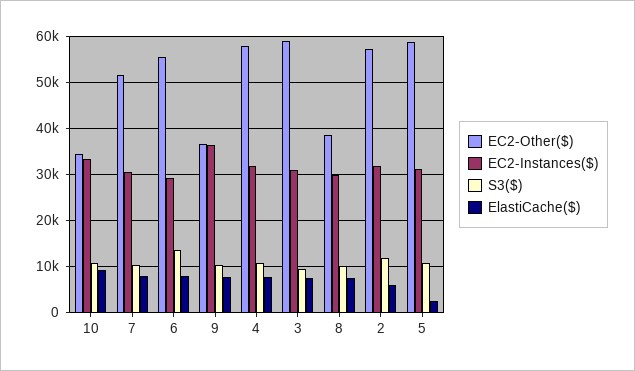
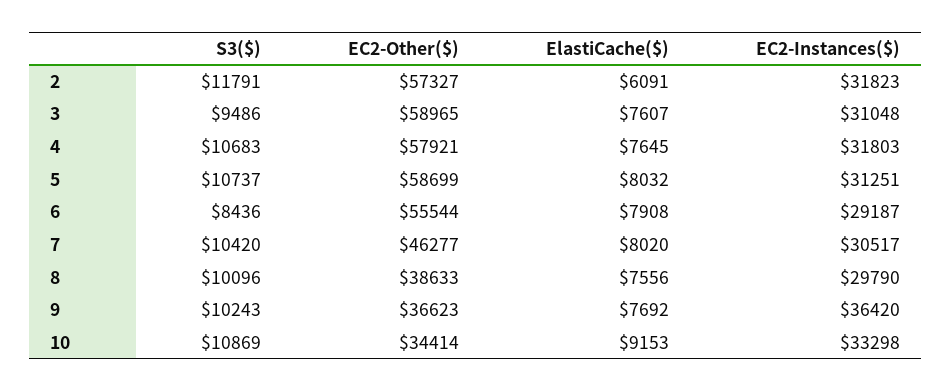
EC2-Other($), 7: 52000 -> 46277
S3($), 6: 14000 -> 8436
ElastiCache($), 5: 2000 -> 8032

